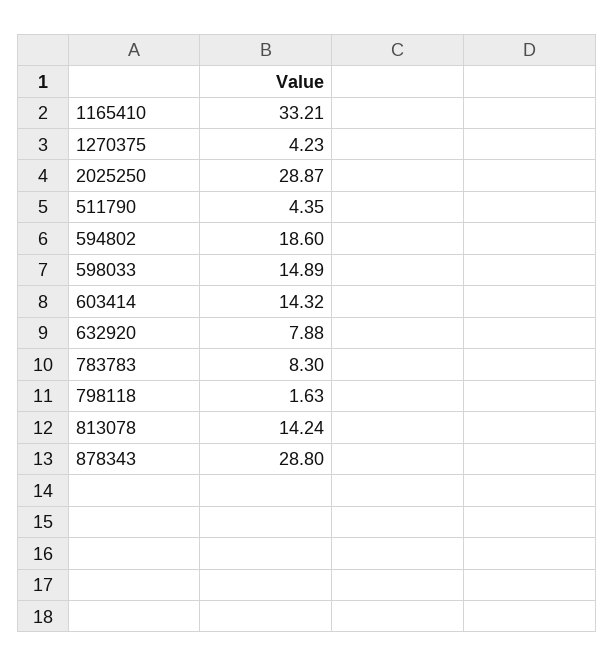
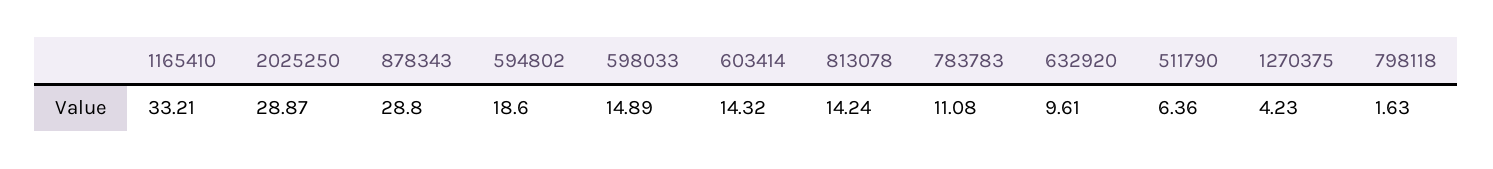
511790: 4.35 -> 6.36
632920: 7.88 -> 9.61
783783: 8.3 -> 11.08

